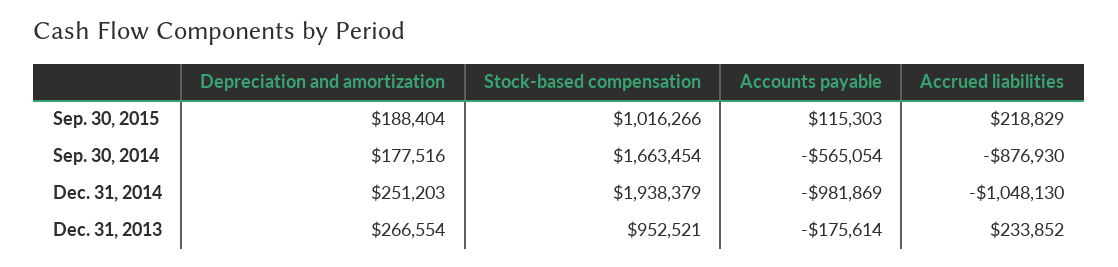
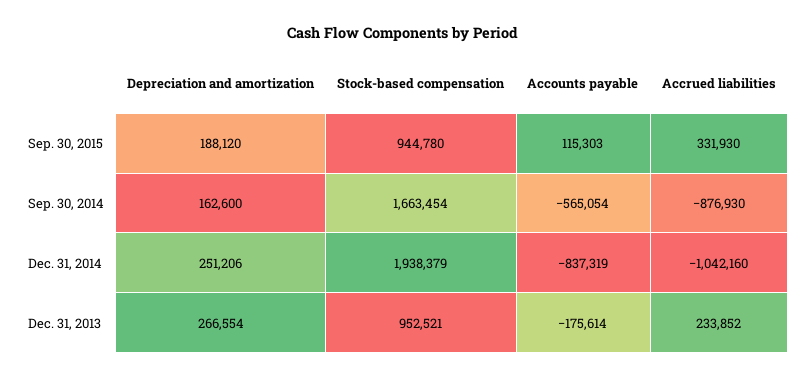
Depreciation and amortization, Sep. 30, 2015: 188404 -> 188120
Stock-based compensation, Sep. 30, 2015: 1016266 -> 944780
Accrued liabilities, Sep. 30, 2015: 218829 -> 331930
Depreciation and amortization, Sep. 30, 2014: 177516 -> 162600
Depreciation and amortization, Dec. 31, 2014: 251203 -> 251206
Accounts payable, Dec. 31, 2014: -981869 -> -837319
Accrued liabilities, Dec. 31, 2014: -1048130 -> -1042160

